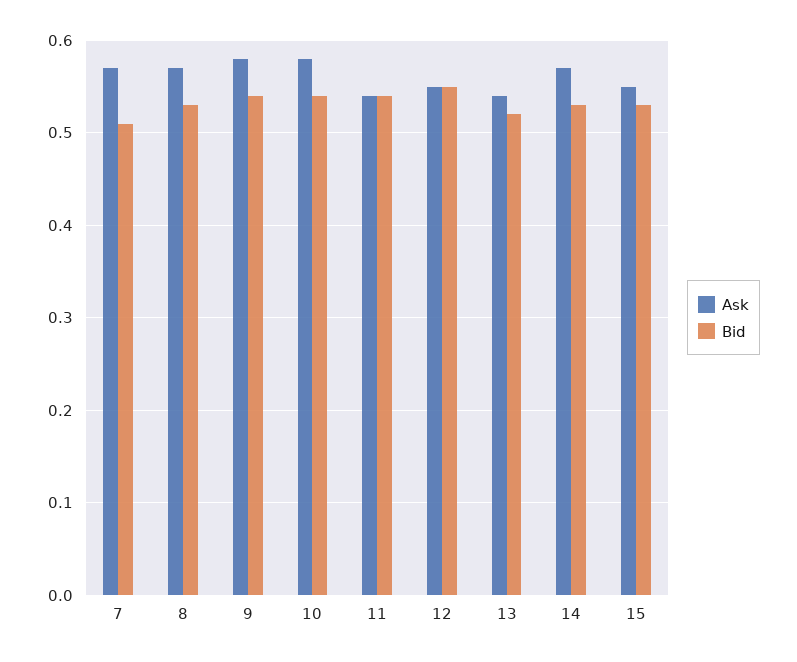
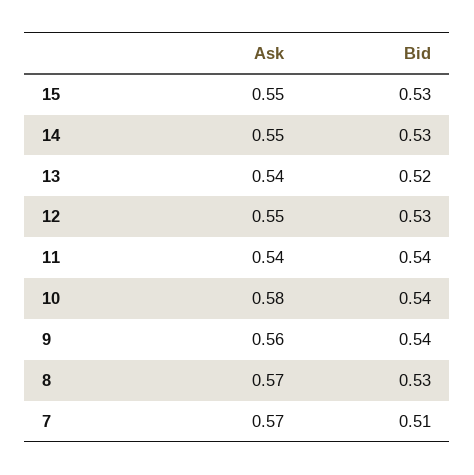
Ask, 9: 0.58 -> 0.56
Bid, 12: 0.55 -> 0.53
Ask, 14: 0.57 -> 0.55

